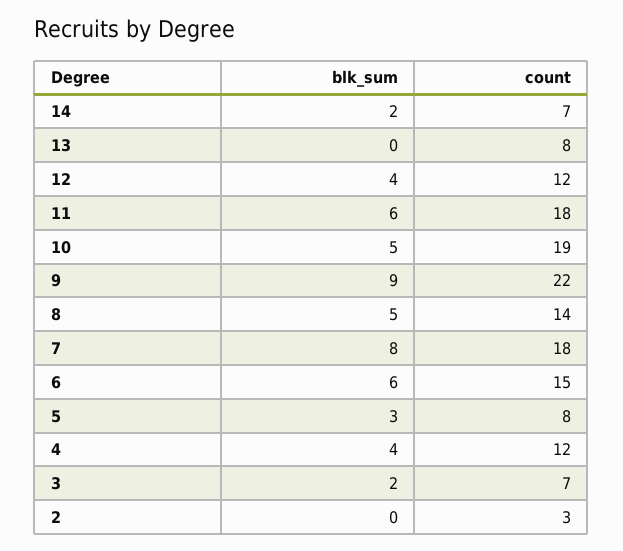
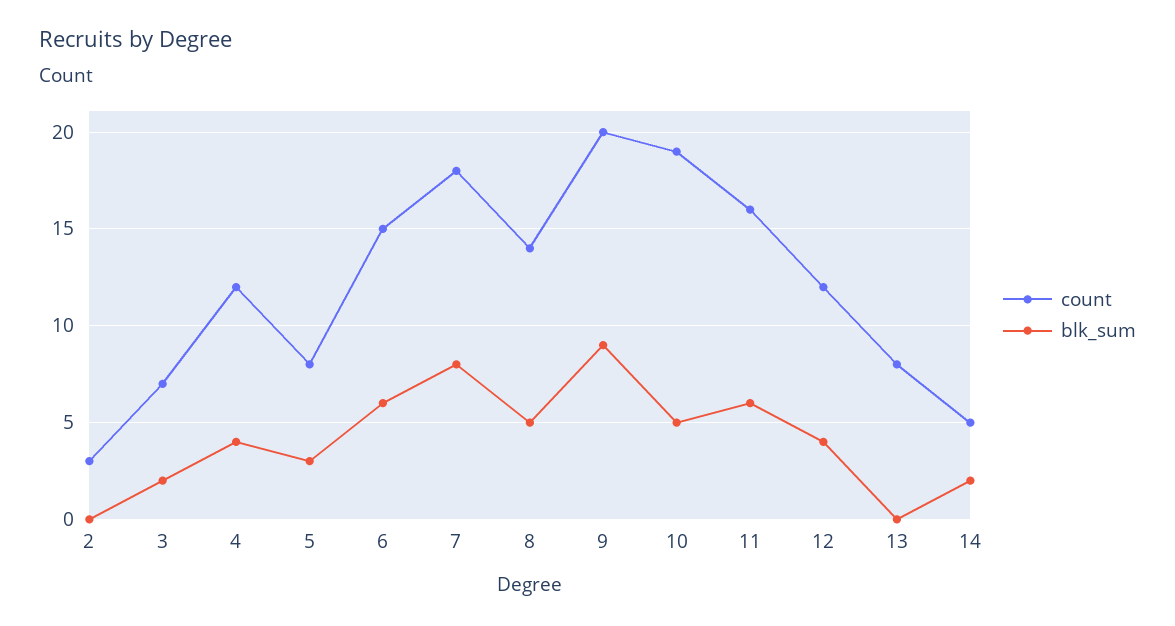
count, 14: 7 -> 5
count, 11: 18 -> 16
count, 9: 22 -> 20

